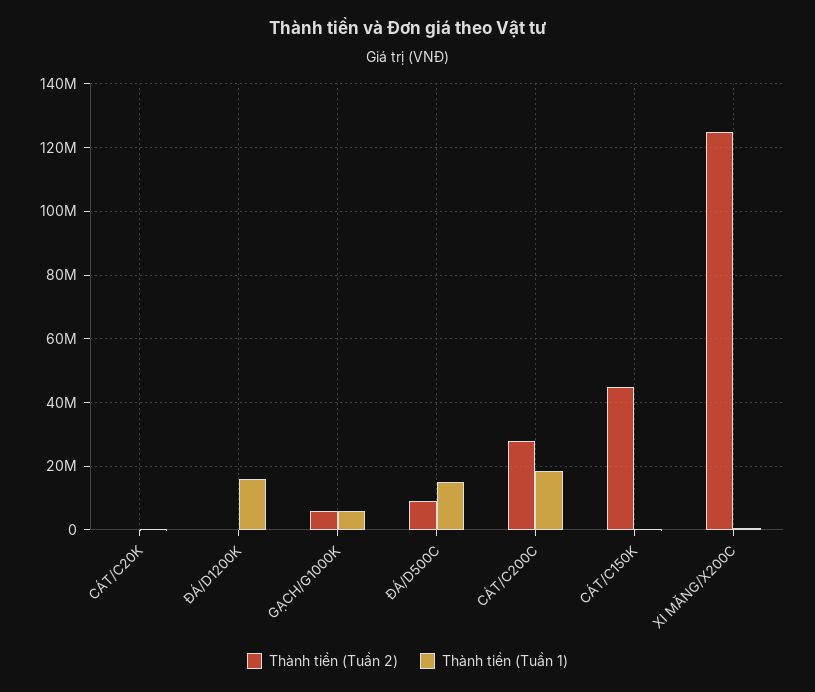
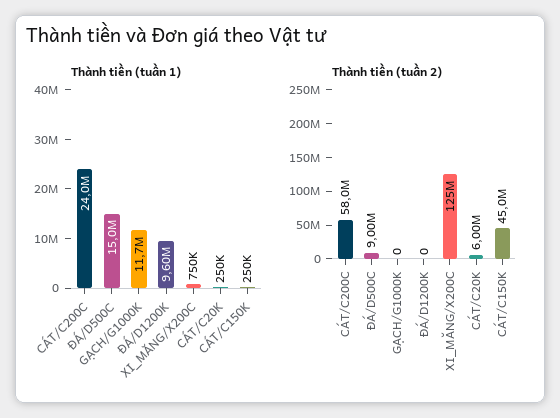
Thành tiền (Tuần 2), CÁT/C20K: 0 -> 6000000
Thành tiền (Tuần 1), ĐÁ/D1200K: 16000000 -> 9600000
Thành tiền (Tuần 2), GẠCH/G1000K: 6000000 -> 0
Thành tiền (Tuần 1), GẠCH/G1000K: 6000000 -> 11700000
Thành tiền (Tuần 2), CÁT/C200C: 28000000 -> 58000000
Thành tiền (Tuần 1), CÁT/C200C: 18000000 -> 24000000

